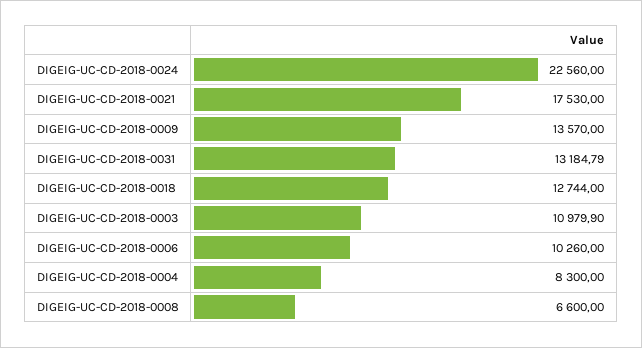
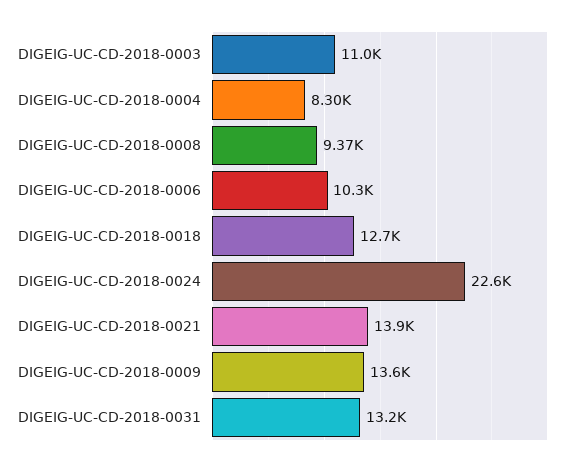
DIGEIG-UC-CD-2018-0021: 17530 -> 13900
DIGEIG-UC-CD-2018-0008: 6600 -> 9370

